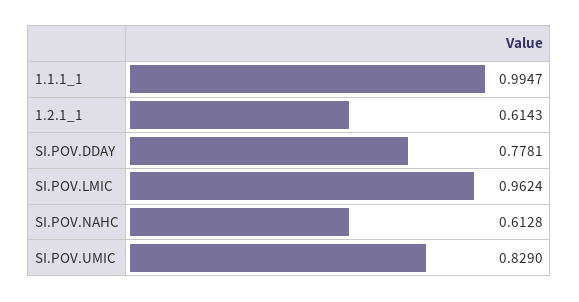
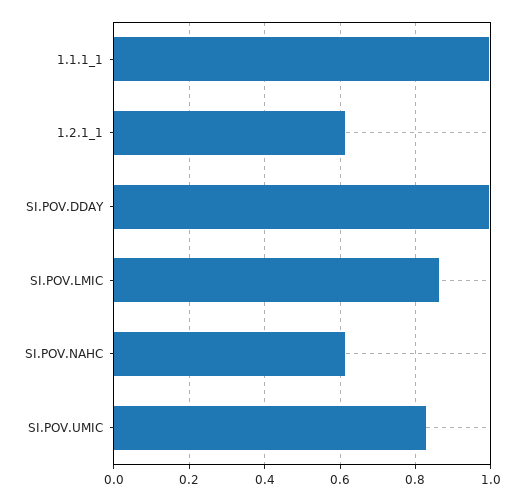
SI.POV.DDAY: 0.7781 -> 1
SI.POV.LMIC: 0.9624 -> 0.86

